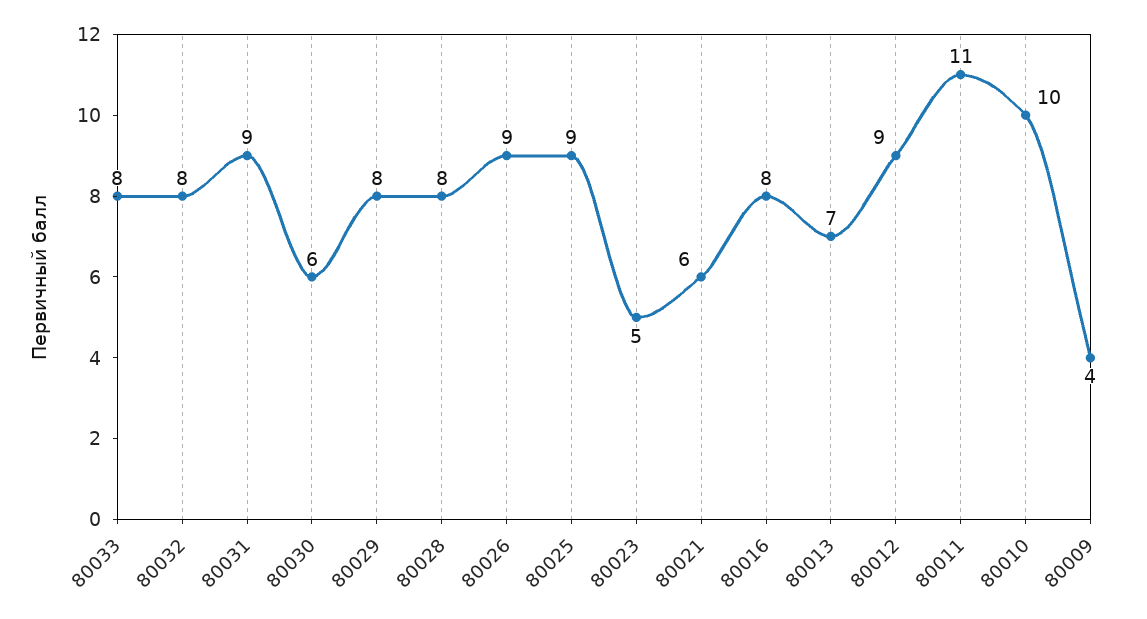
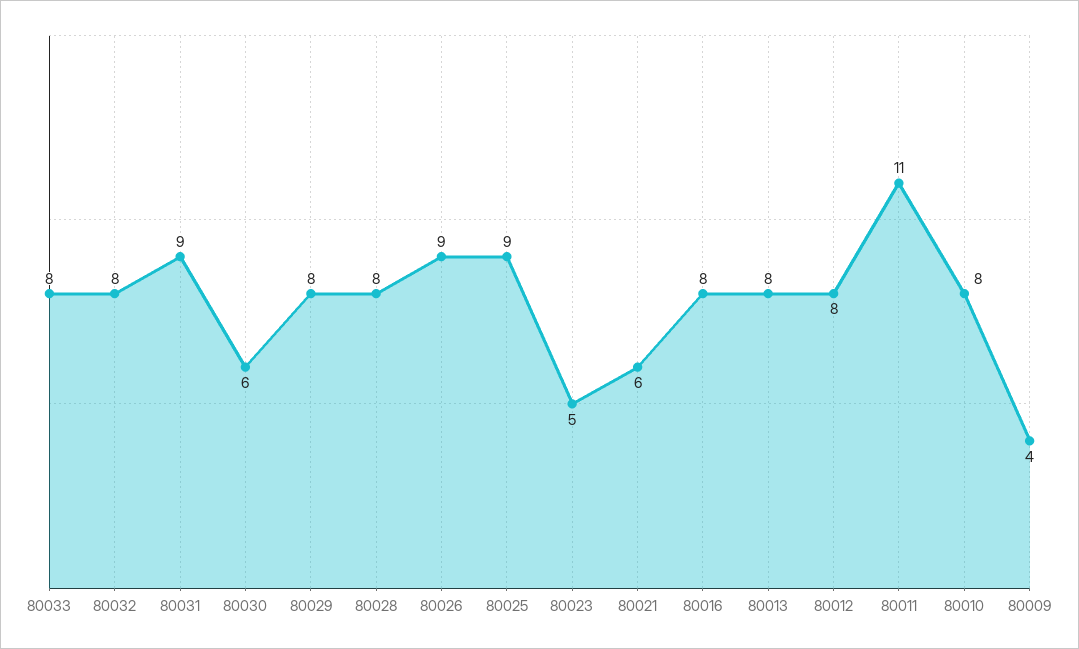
80013: 7 -> 8
80012: 9 -> 8
80010: 10 -> 8

